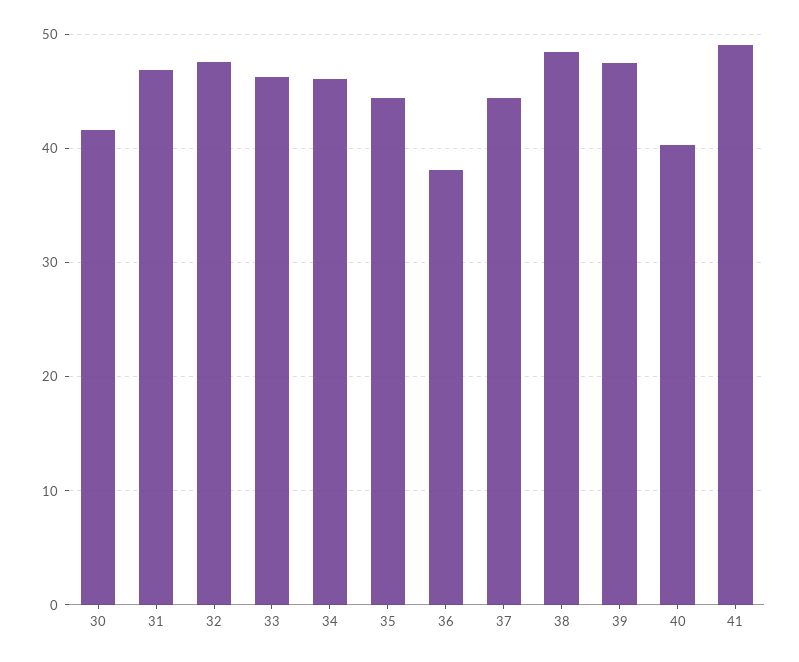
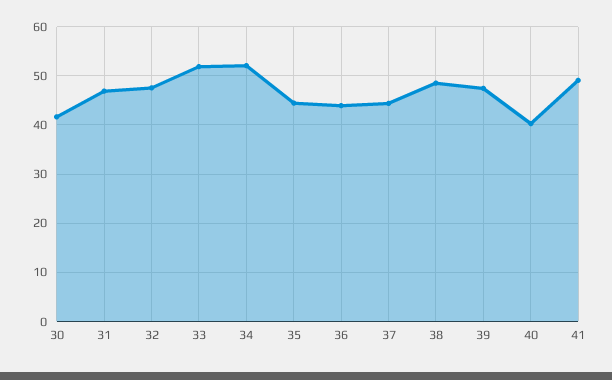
33: 46 -> 52
34: 46 -> 52
36: 38 -> 44

